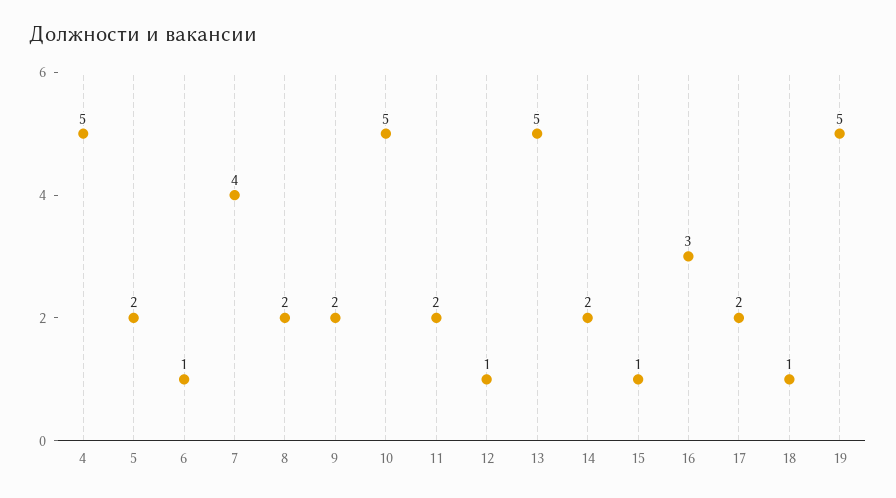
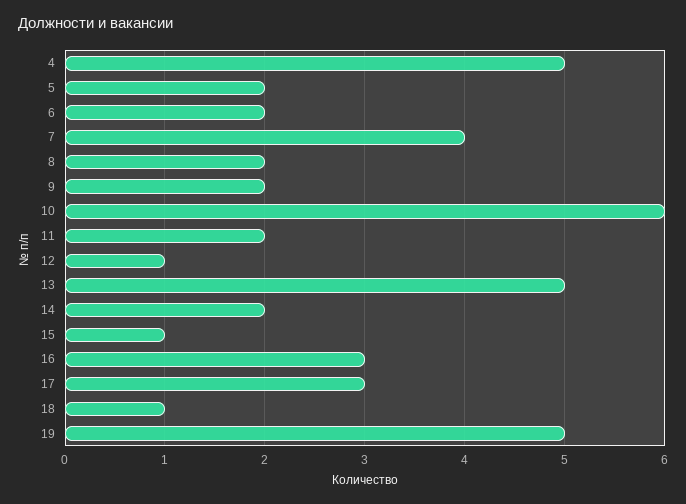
6: 1 -> 2
10: 5 -> 6
17: 2 -> 3

